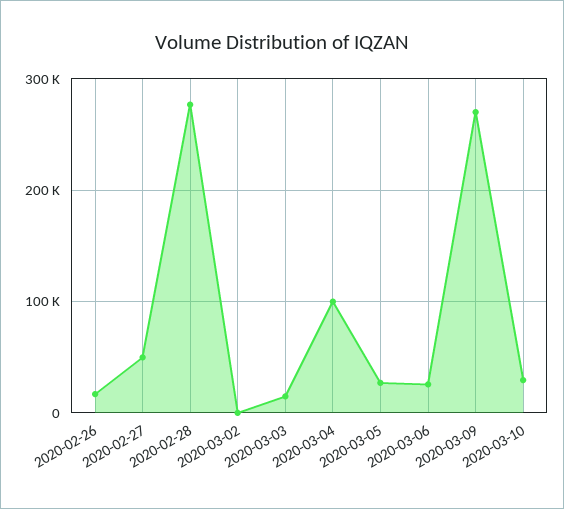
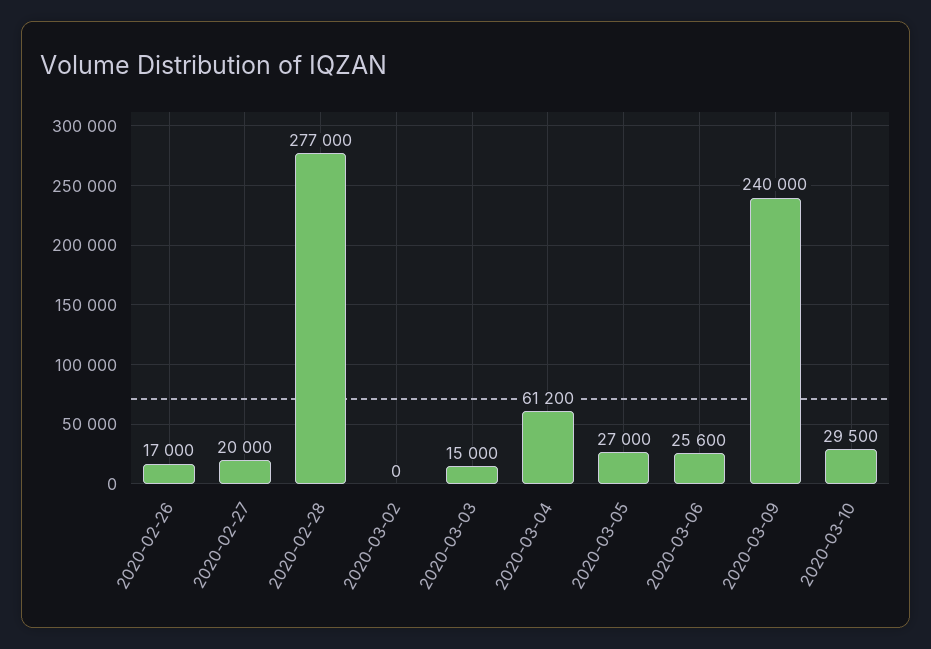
2020-02-27: 50000 -> 20000
2020-03-04: 100000 -> 61200
2020-03-09: 270000 -> 240000

